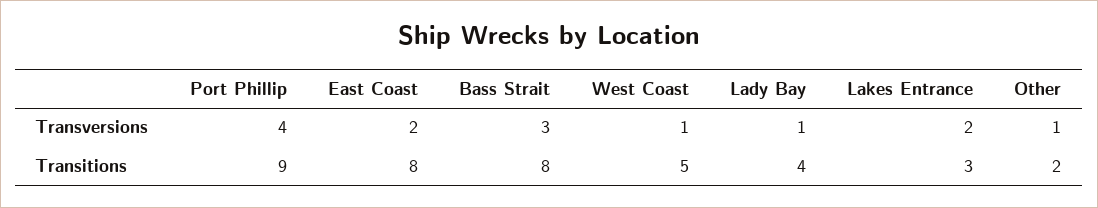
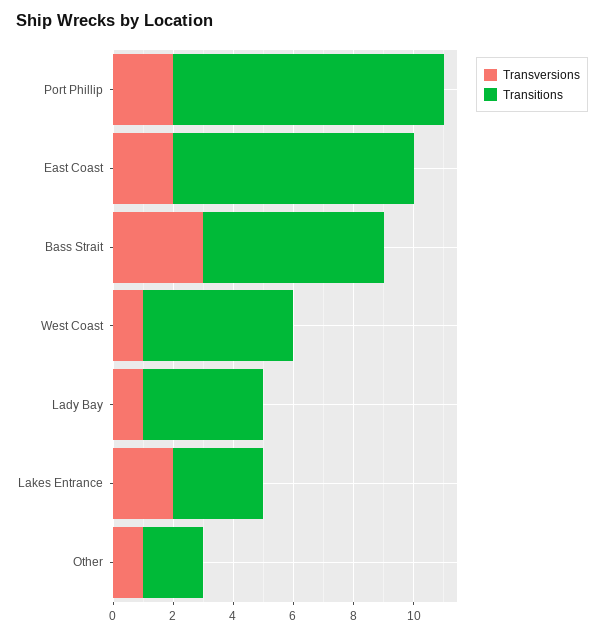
Transversions, Port Phillip: 4 -> 2
Transitions, Bass Strait: 8 -> 6

